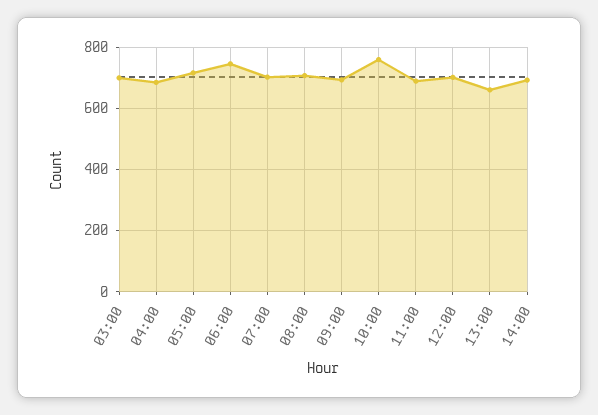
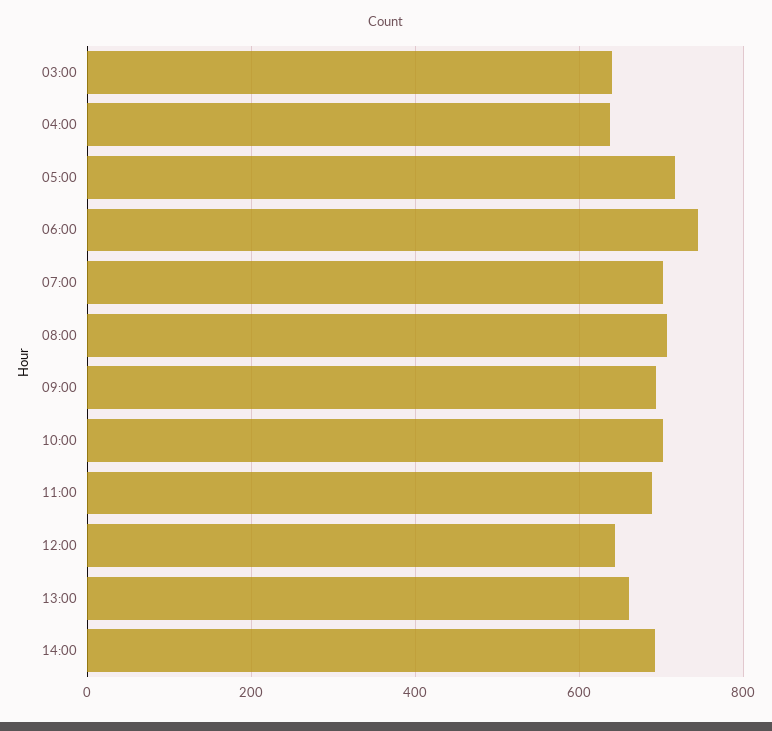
03:00: 700 -> 640
04:00: 680 -> 640
10:00: 760 -> 700
12:00: 700 -> 640

